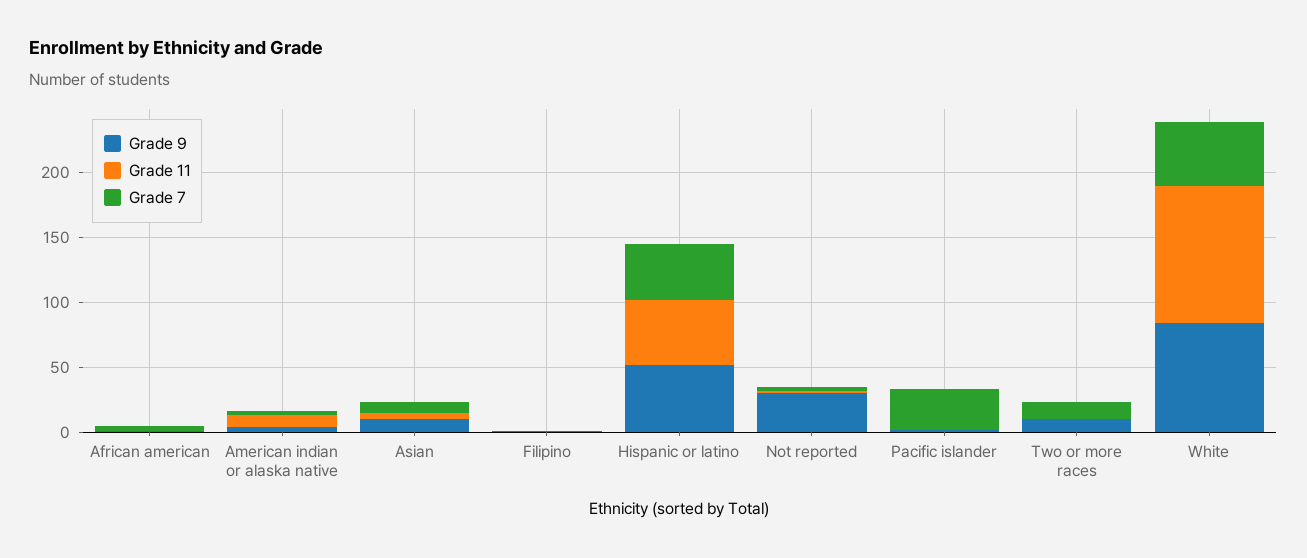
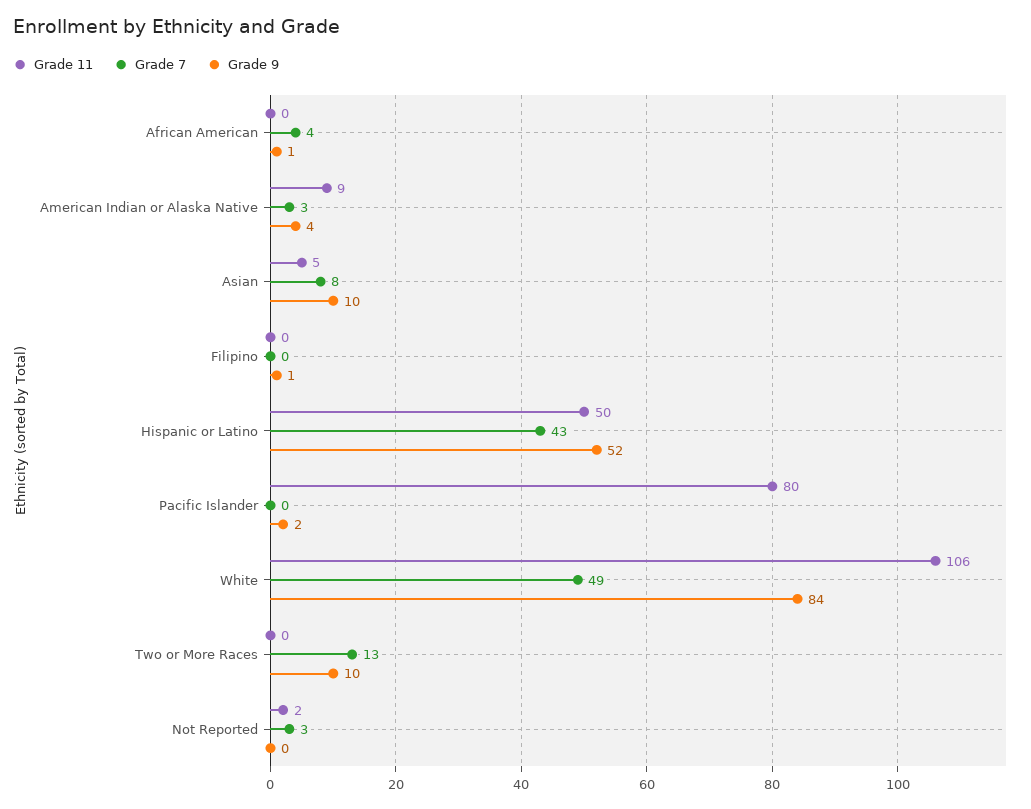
Grade 9, Not reported: 30 -> 0
Grade 11, Pacific islander: 0 -> 80
Grade 7, Pacific islander: 30 -> 0

